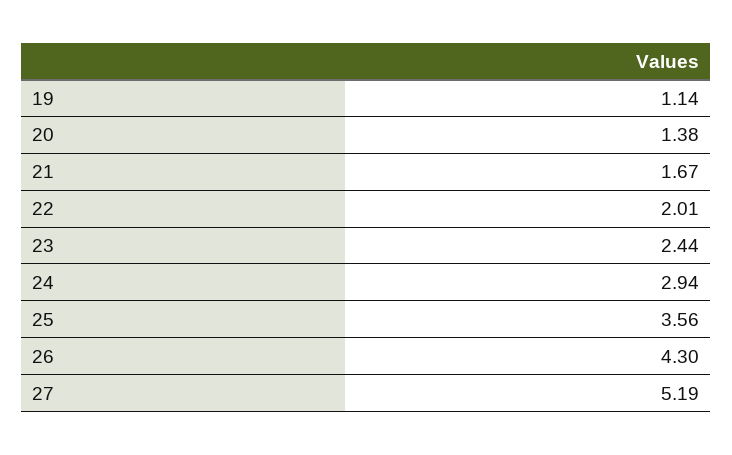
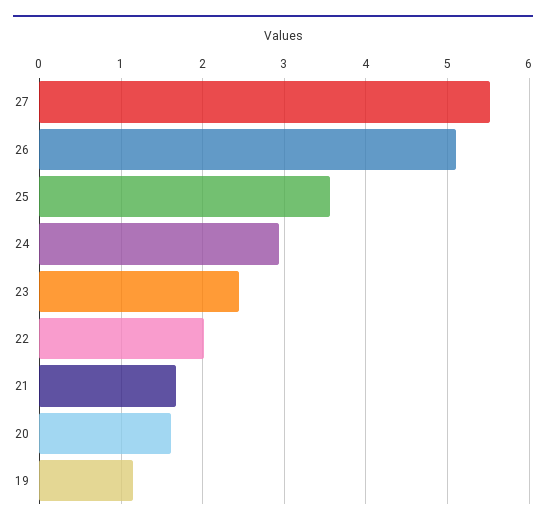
20: 1.38 -> 1.6
26: 4.3 -> 5.1
27: 5.19 -> 5.5

